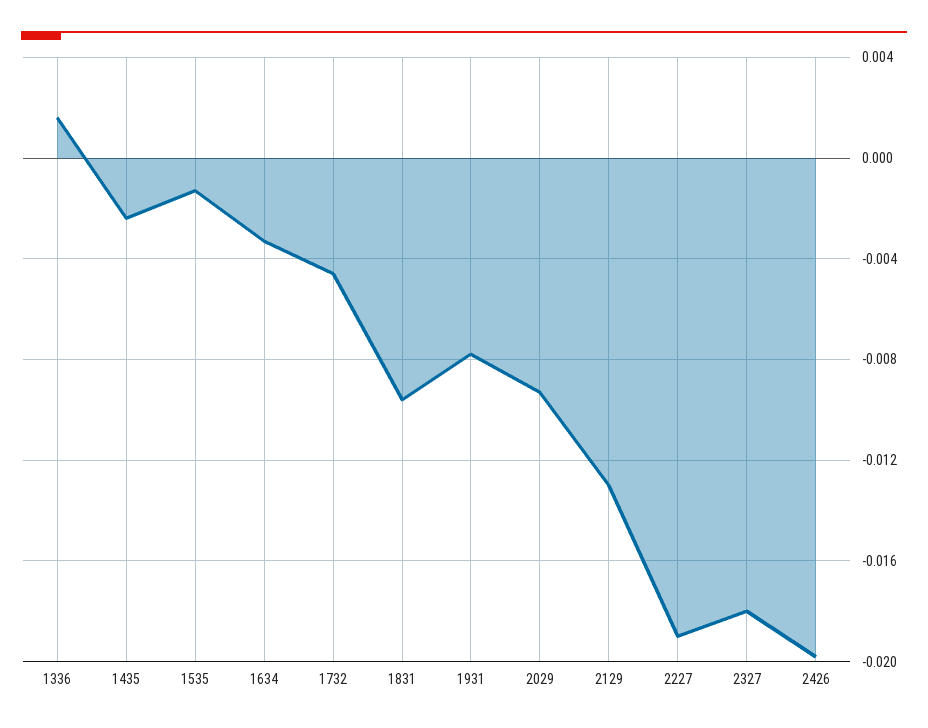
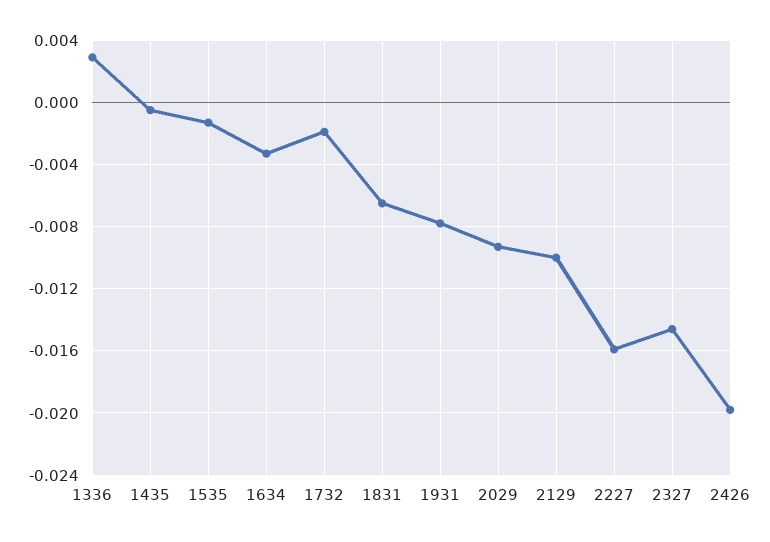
1336: 0.0015 -> 0.003
1435: -0.0025 -> -0.0005
1732: -0.0045 -> -0.002
1831: -0.0095 -> -0.0065
2129: -0.013 -> -0.01
2227: -0.019 -> -0.016
2327: -0.018 -> -0.0145

